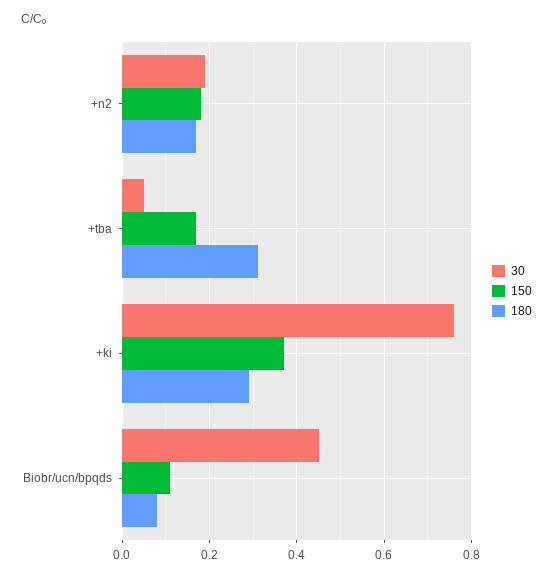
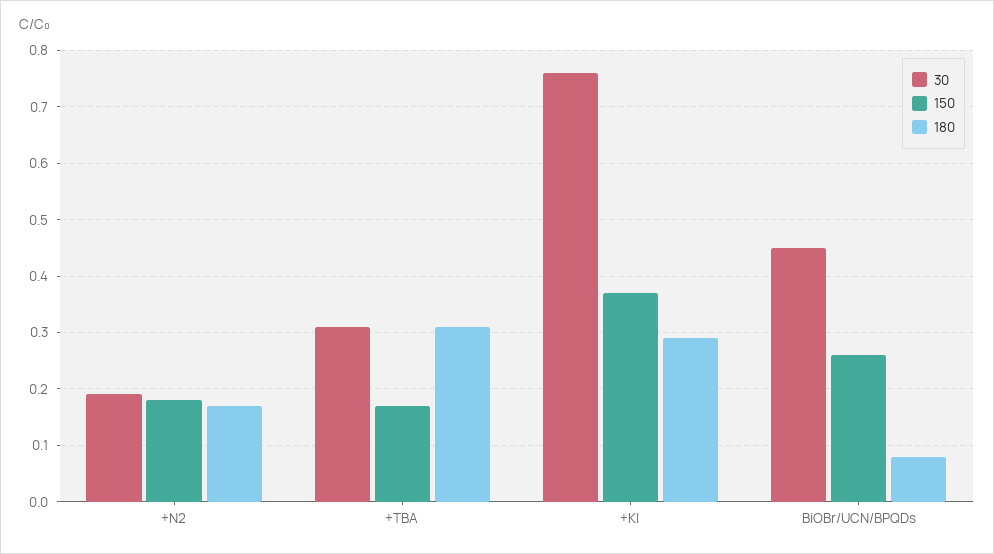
30, +tba: 0.05 -> 0.3
150, Biobr/ucn/bpqds: 0.1 -> 0.25

